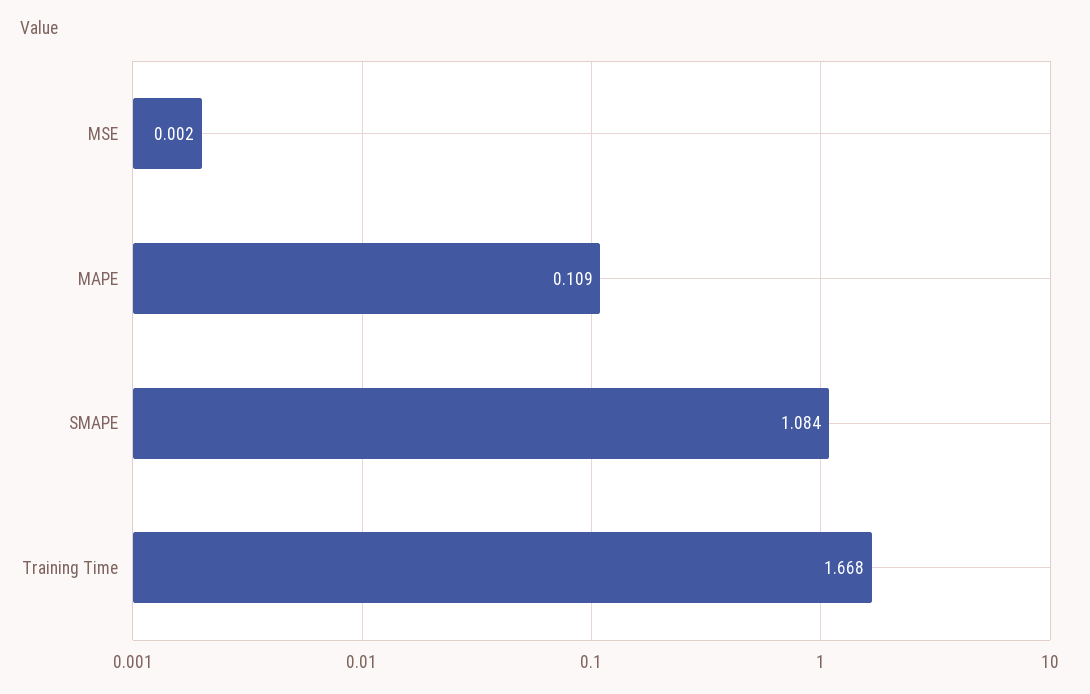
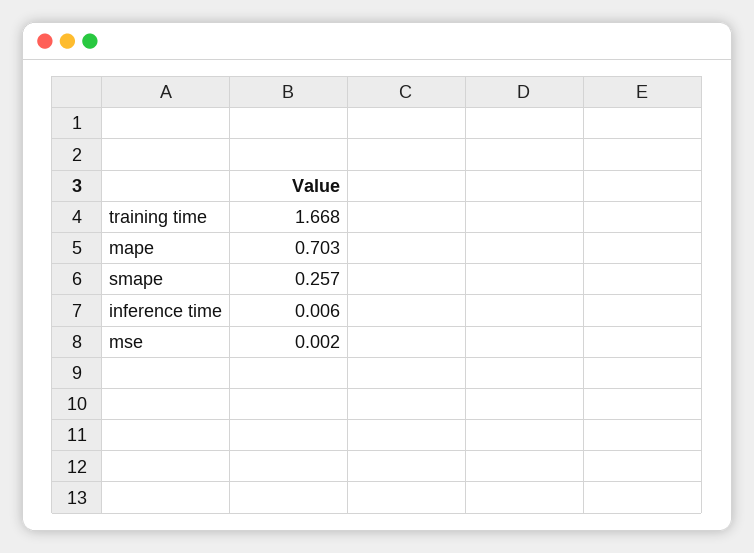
MAPE: 0.109 -> 0.703
SMAPE: 1.084 -> 0.257
inference time: none -> 0.006

